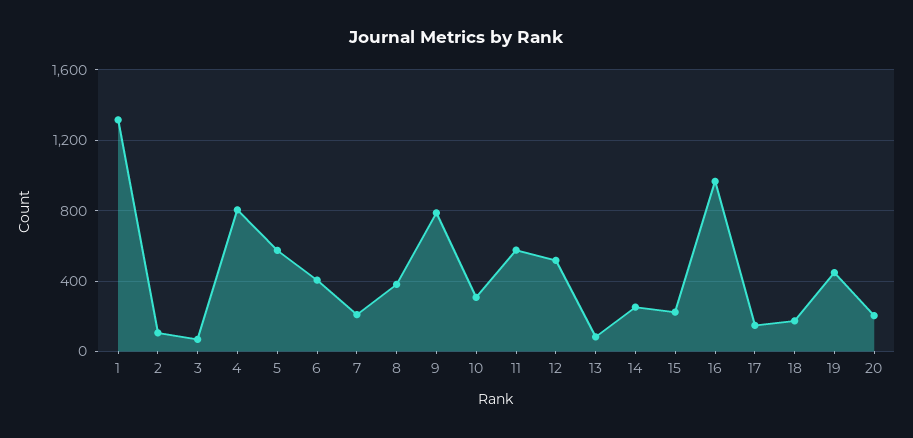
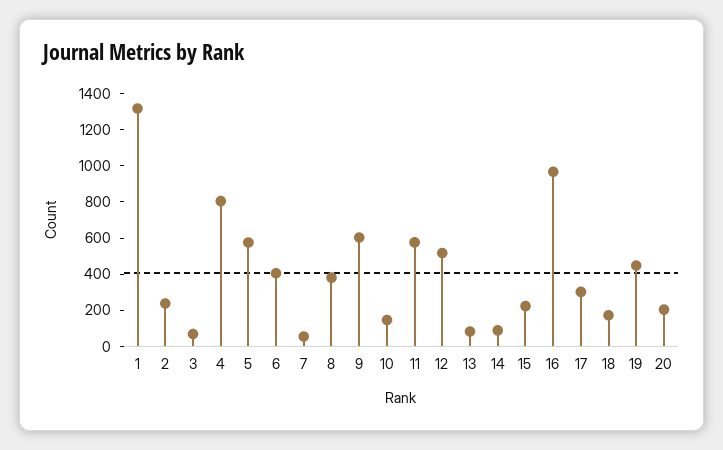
2: 100 -> 250
7: 200 -> 50
9: 800 -> 600
10: 300 -> 150
14: 250 -> 100
17: 150 -> 300

